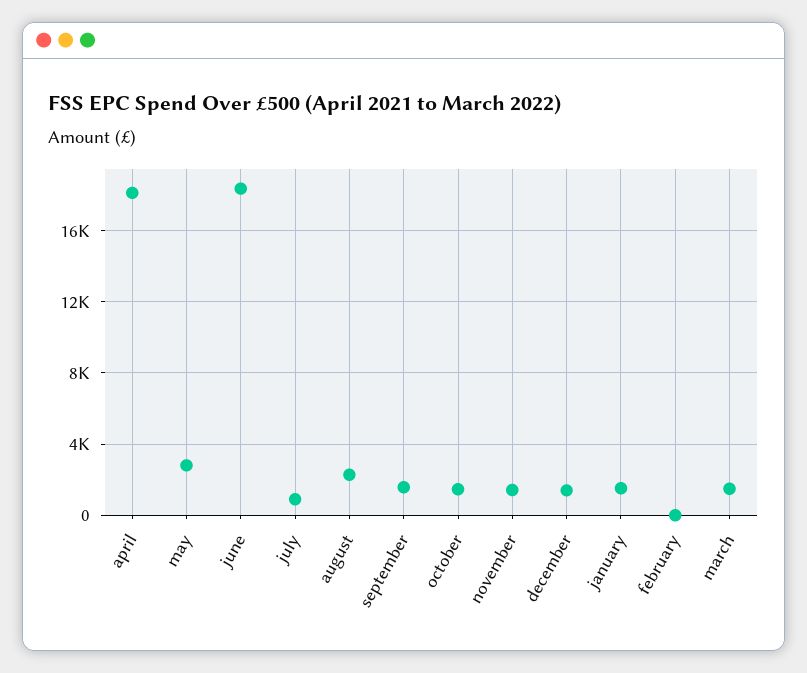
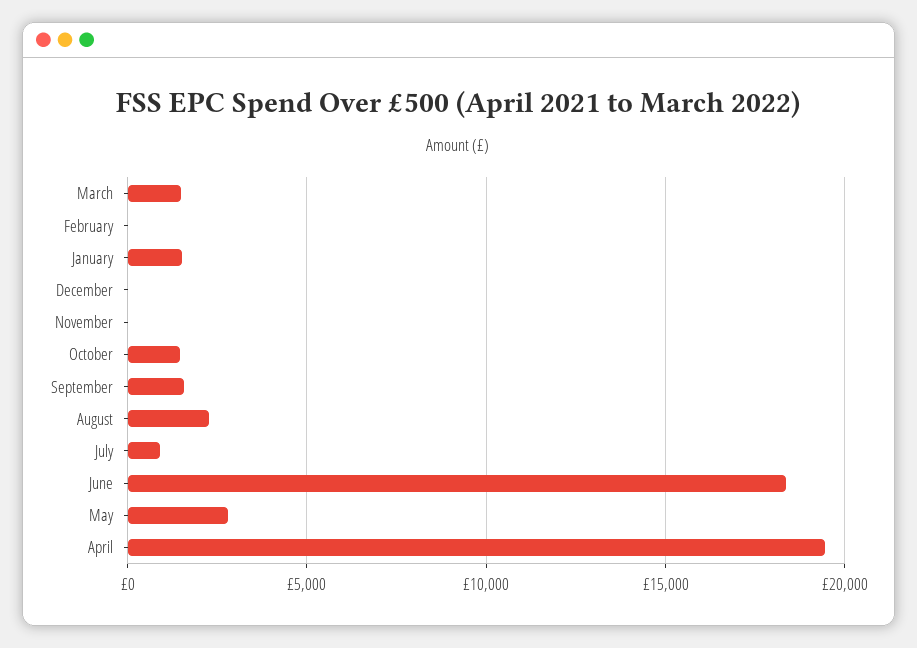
april: 18000 -> 19500
november: 1500 -> 0
december: 1500 -> 0

